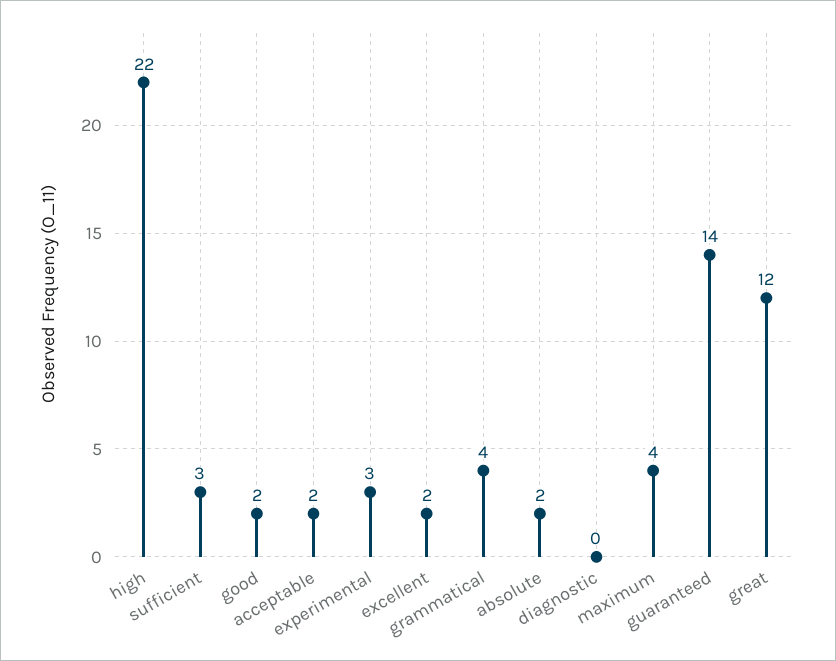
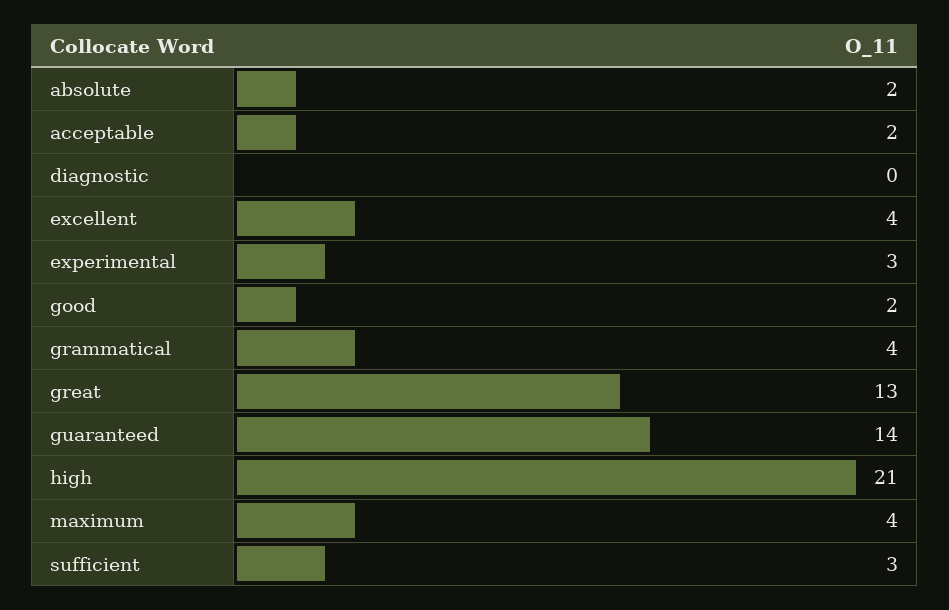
high: 22 -> 21
excellent: 2 -> 4
great: 12 -> 13

